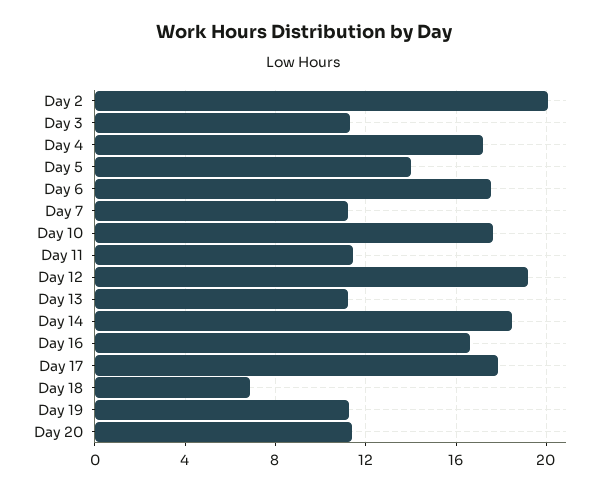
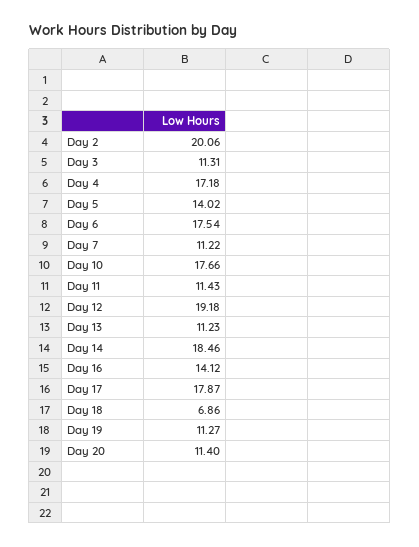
Day 16: 16.5 -> 14.12

